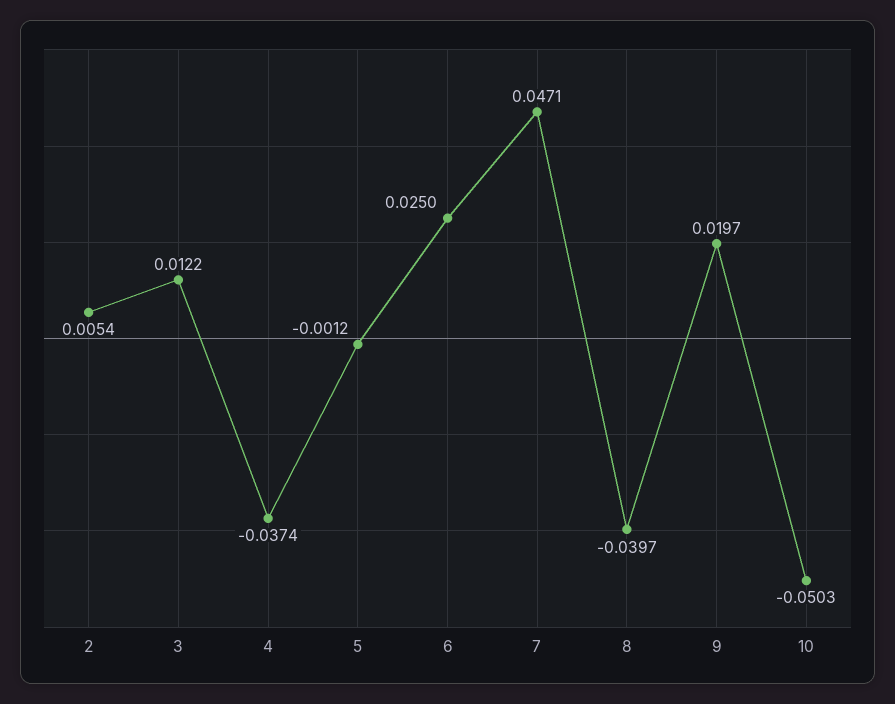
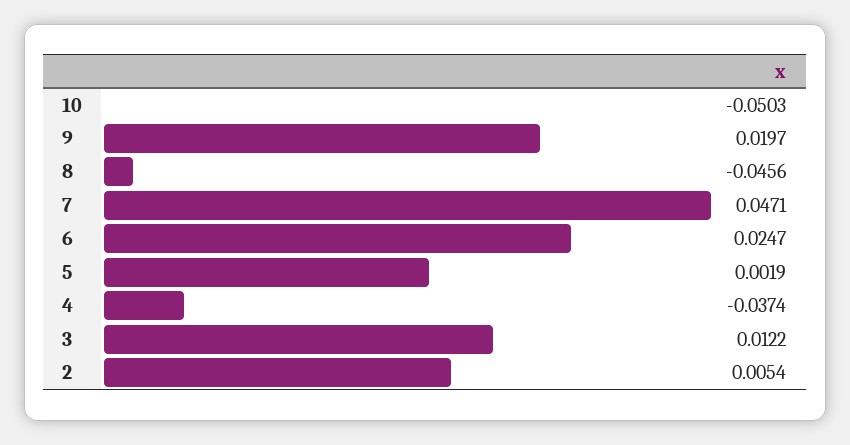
5: -0.0012 -> 0.0019
6: 0.025 -> 0.0247
8: -0.0397 -> -0.0456

